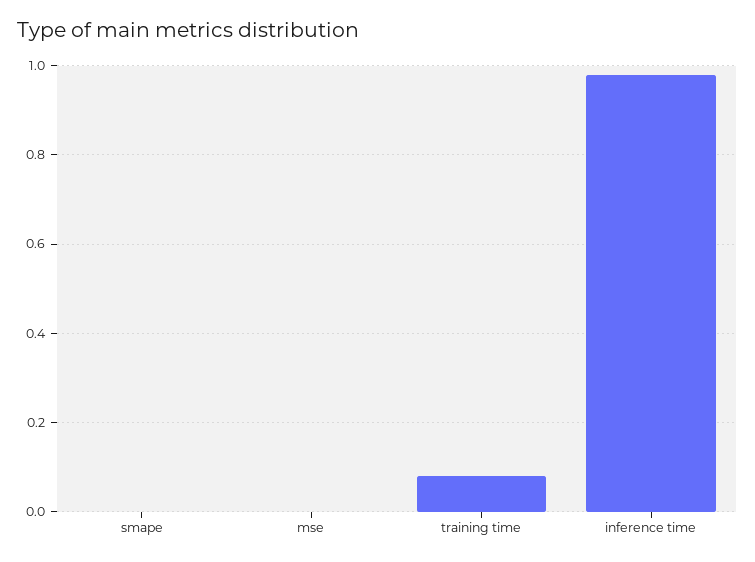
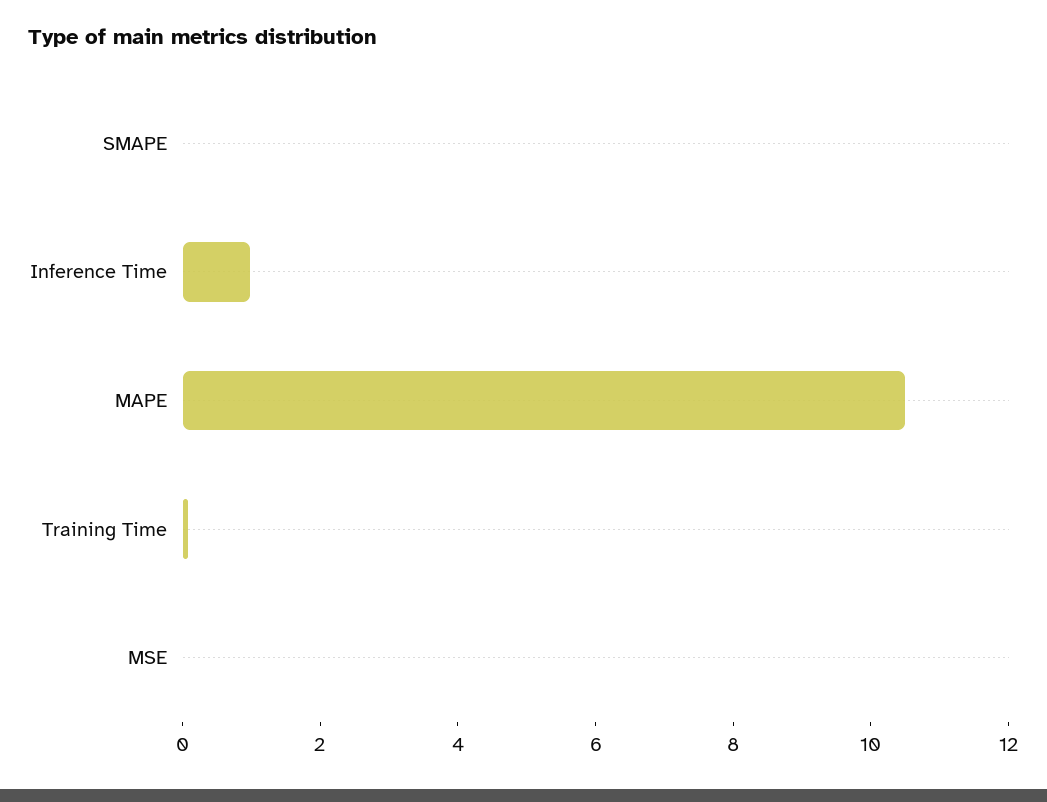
MAPE: none -> 10.5

